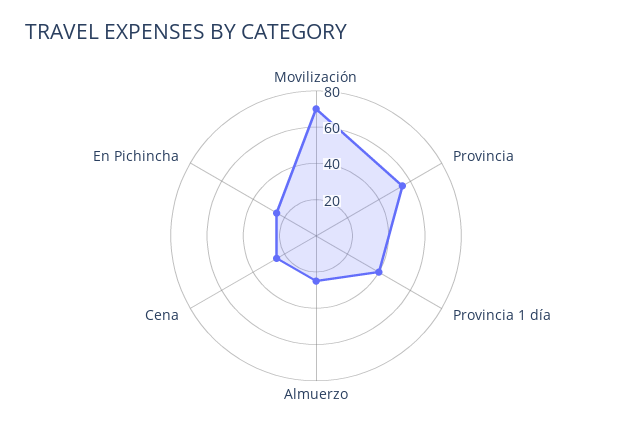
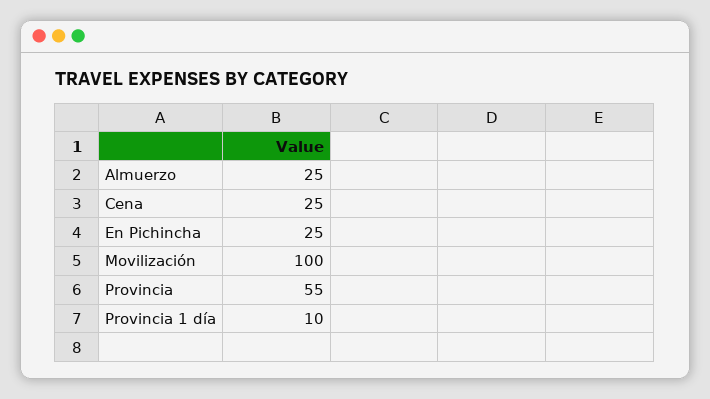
Movilización: 70 -> 100
Provincia 1 día: 40 -> 10

